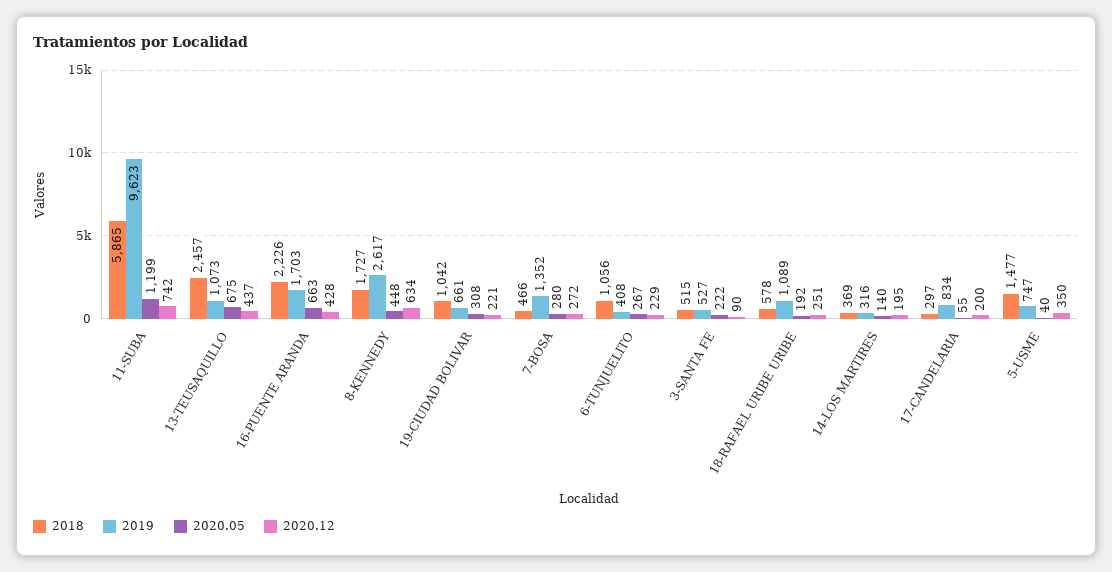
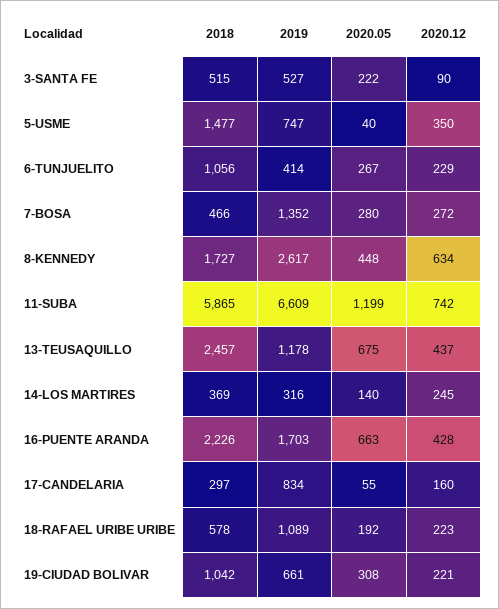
2019, 11-SUBA: 9623 -> 6609
2019, 13-TEUSAQUILLO: 1073 -> 1178
2019, 6-TUNJUELITO: 408 -> 414
2020.12, 18-RAFAEL URIBE URIBE: 251 -> 223
2020.12, 14-LOS MARTIRES: 195 -> 245
2020.12, 17-CANDELARIA: 200 -> 160

